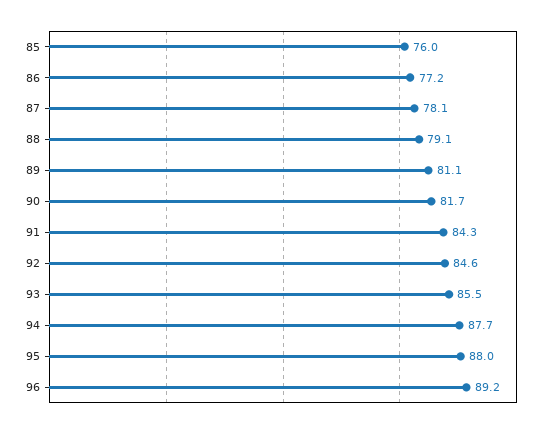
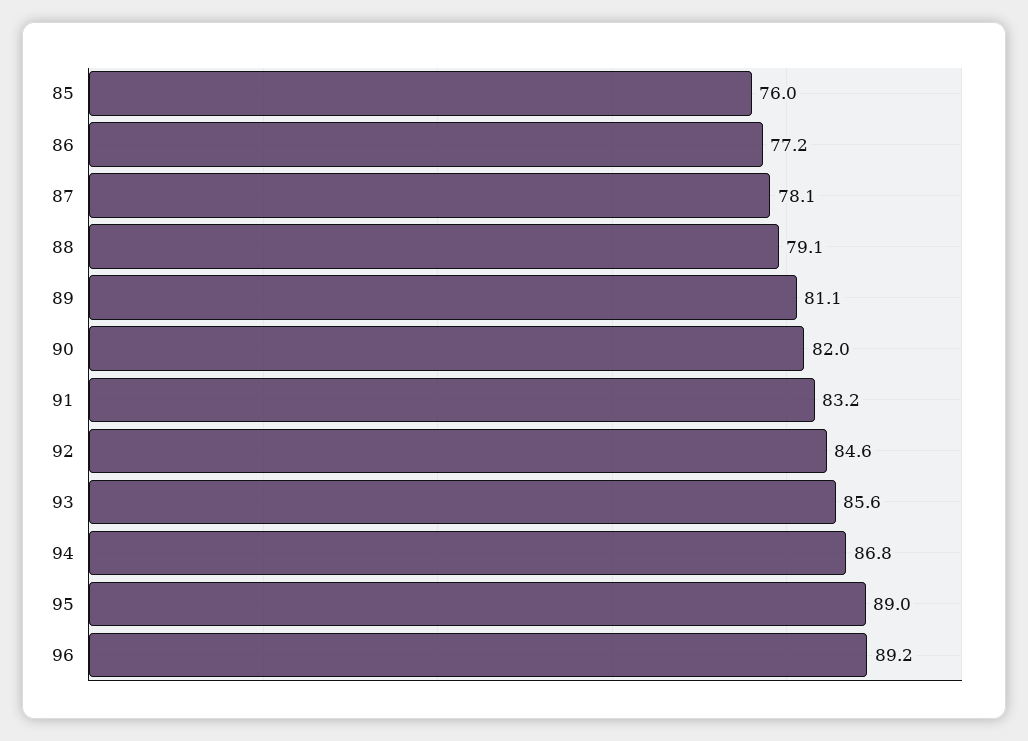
90: 81.7 -> 82
91: 84.3 -> 83.2
93: 85.5 -> 85.6
94: 87.7 -> 86.8
95: 88 -> 89

